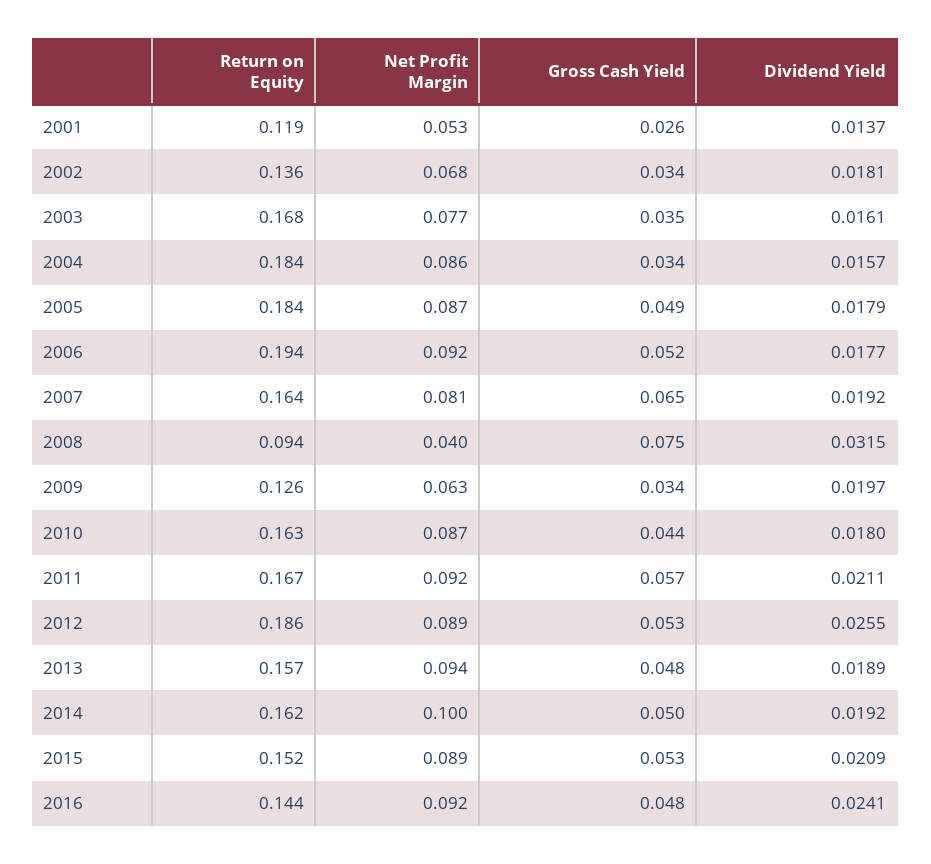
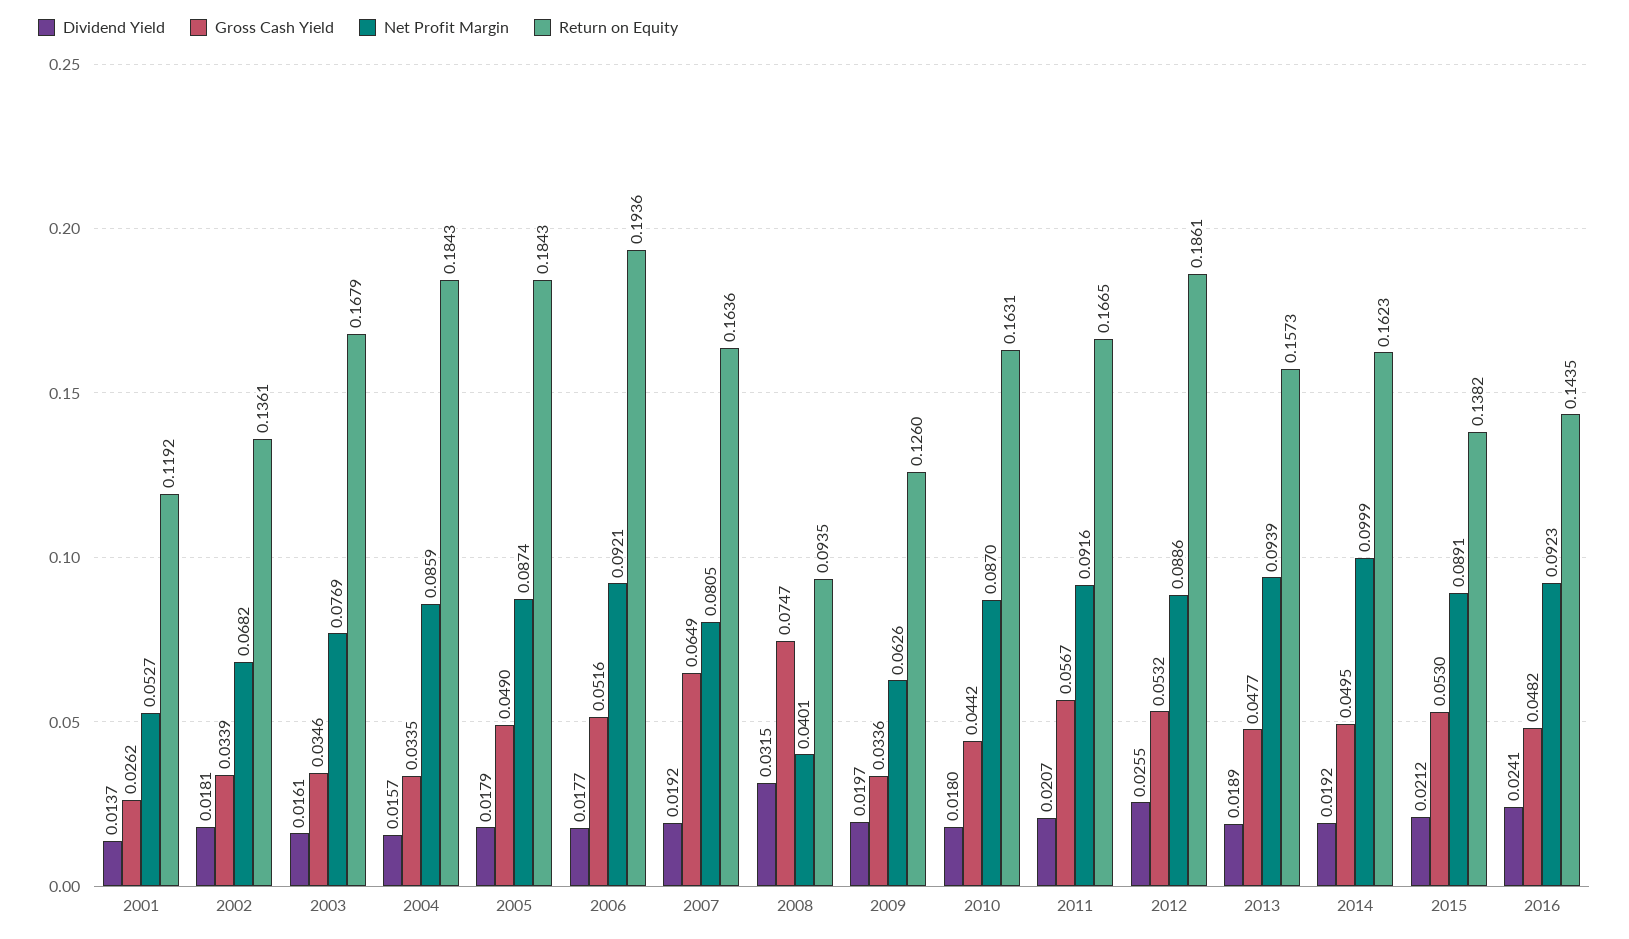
Dividend Yield, 2011: 0.0211 -> 0.0207
Return on Equity, 2015: 0.152 -> 0.1382
Dividend Yield, 2015: 0.0209 -> 0.0212

